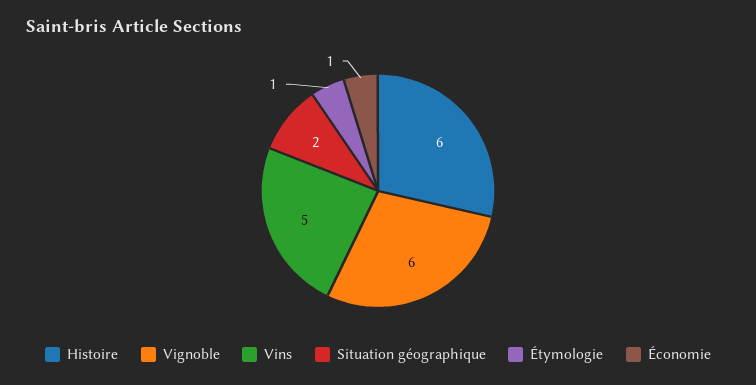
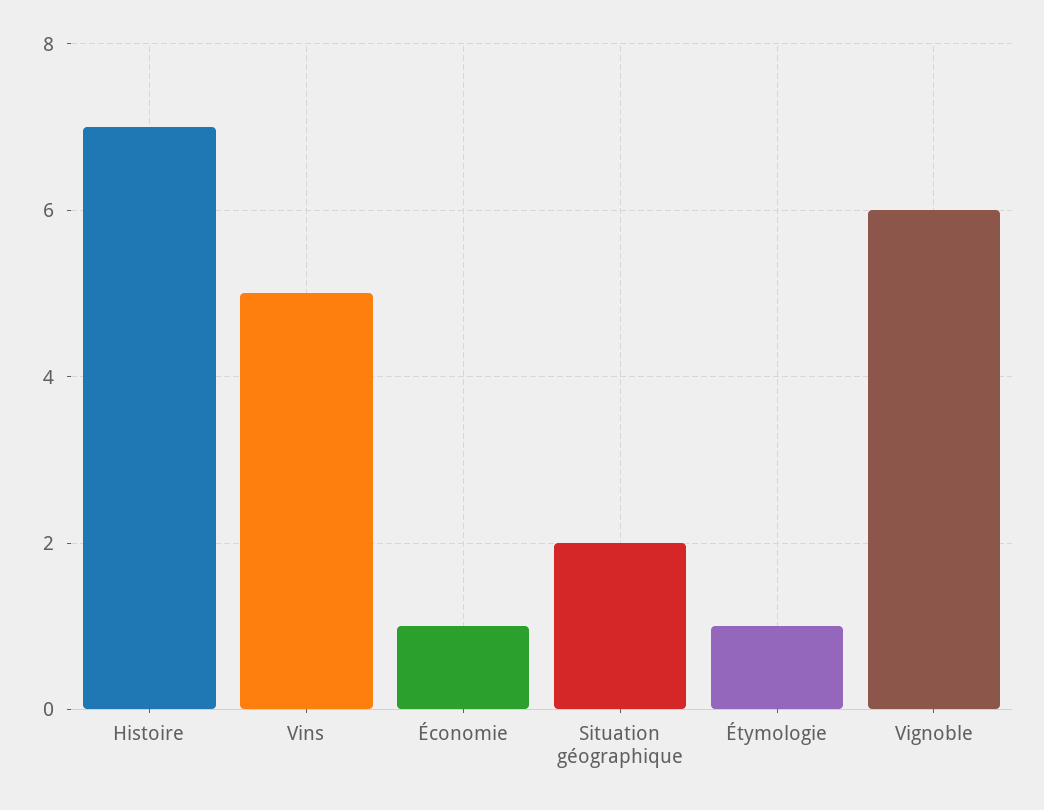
Histoire: 6 -> 7

